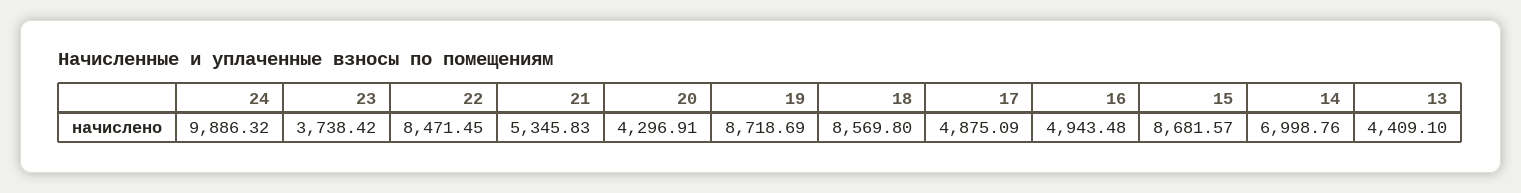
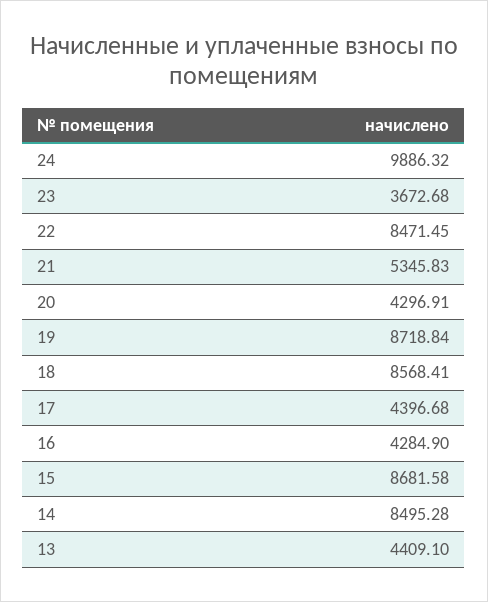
23: 3738.42 -> 3672.68
19: 8718.69 -> 8718.84
18: 8569.8 -> 8568.41
17: 4875.09 -> 4396.68
16: 4943.48 -> 4284.9
15: 8681.57 -> 8681.58
14: 6998.76 -> 8495.28

